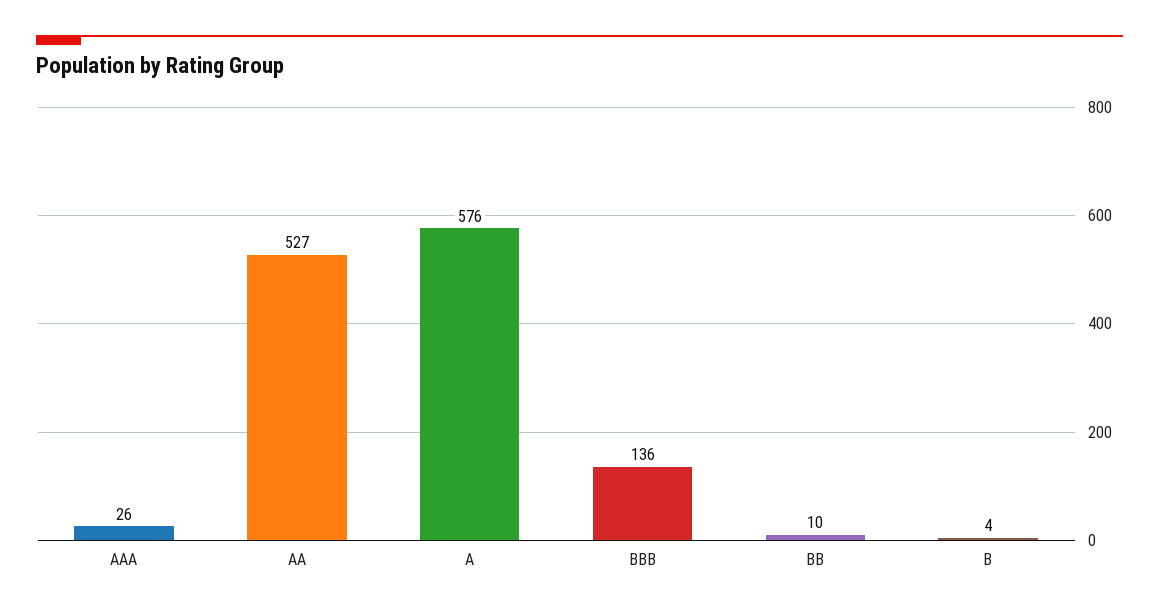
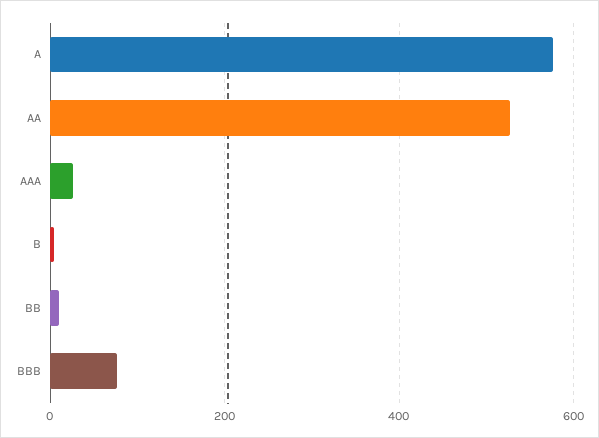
BBB: 136 -> 80

